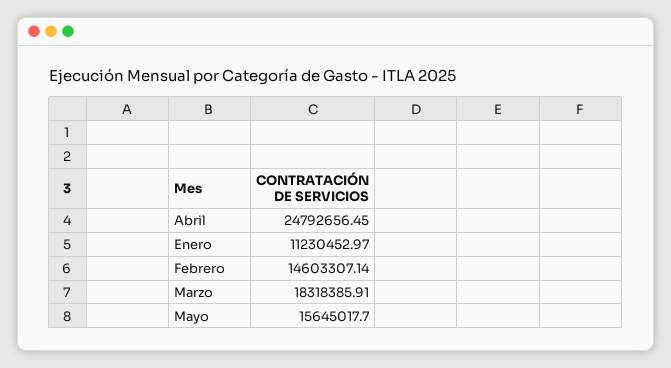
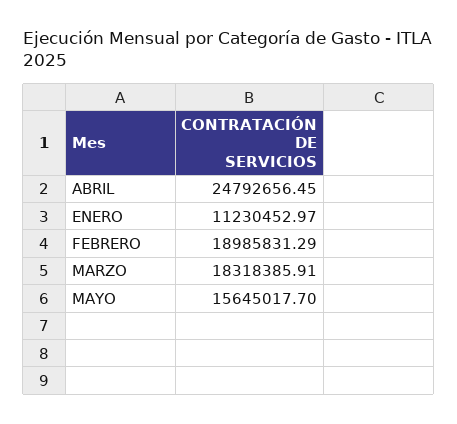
Febrero: 14603307.14 -> 18985831.29

